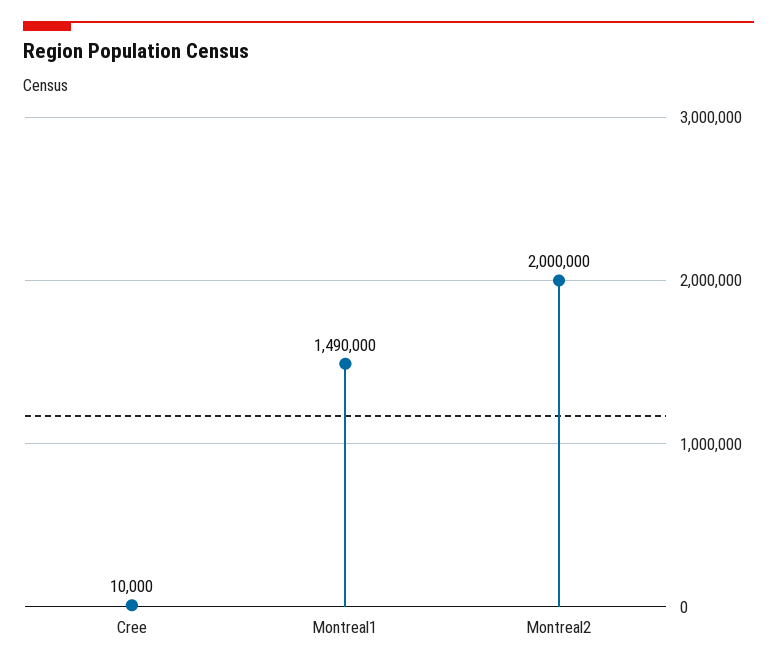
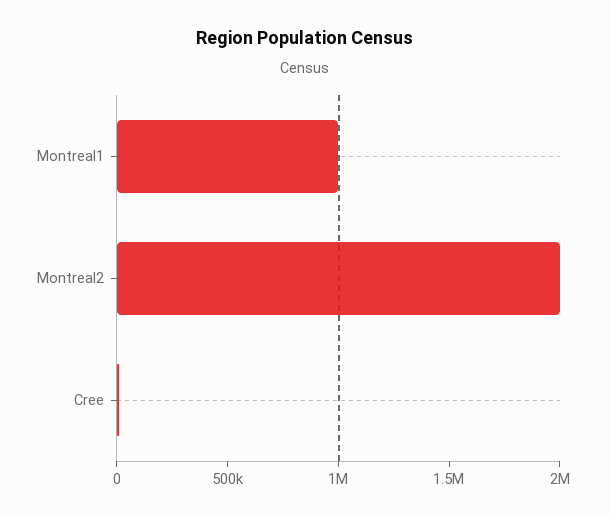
Montreal1: 1490000 -> 1000000

